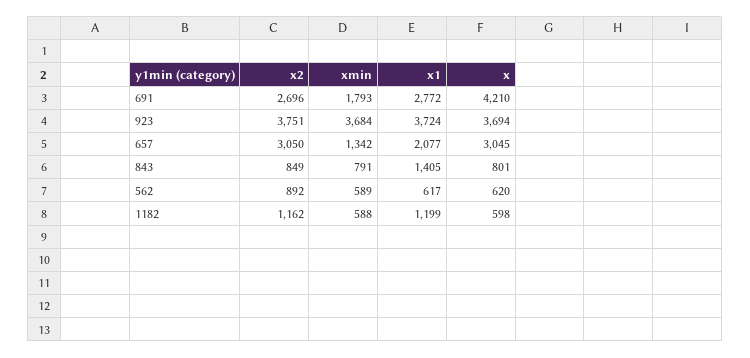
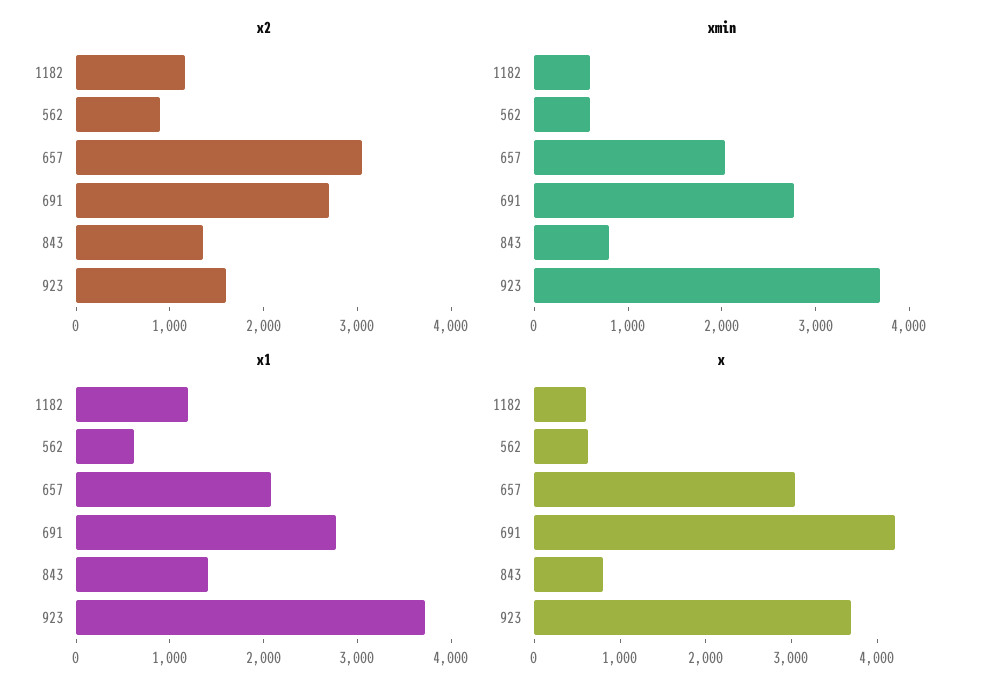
xmin, 691: 1793 -> 2800
x2, 923: 3751 -> 1600
xmin, 657: 1342 -> 2000
x2, 843: 849 -> 1400

